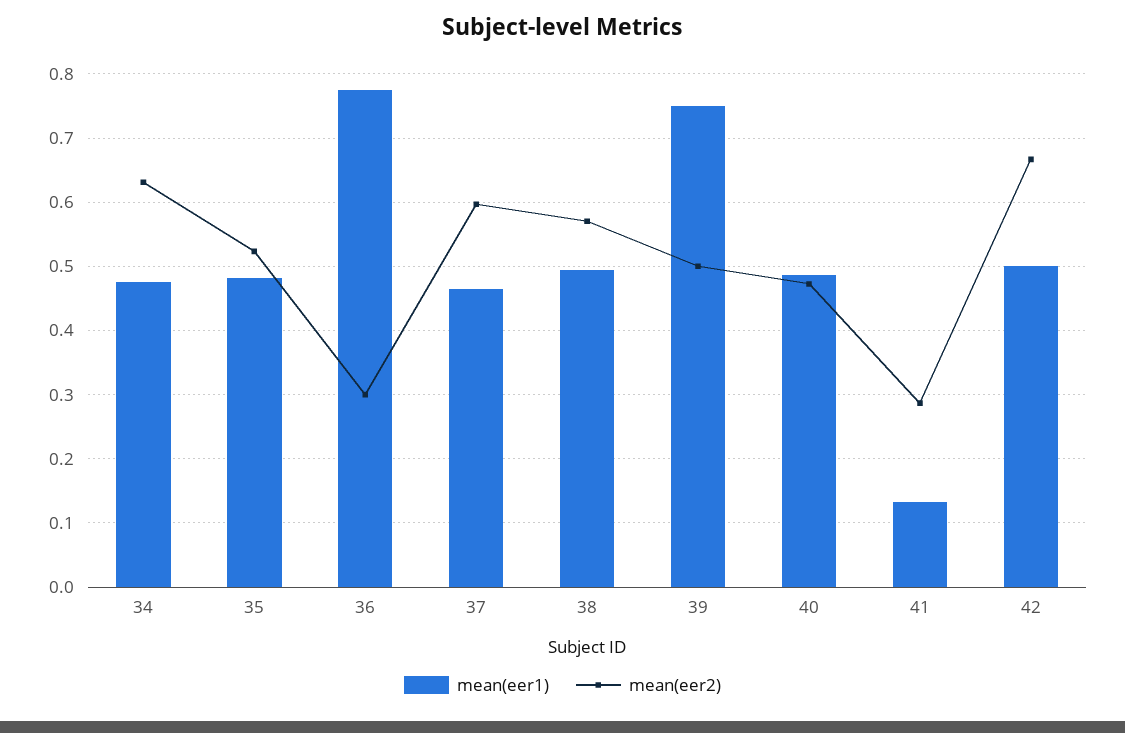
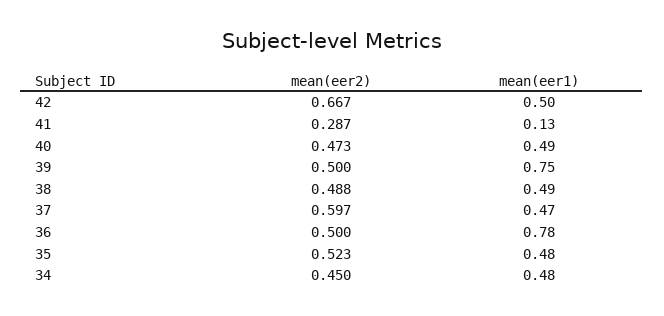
mean(eer2), 34: 0.63 -> 0.45
mean(eer2), 36: 0.3 -> 0.5
mean(eer2), 38: 0.57 -> 0.488

